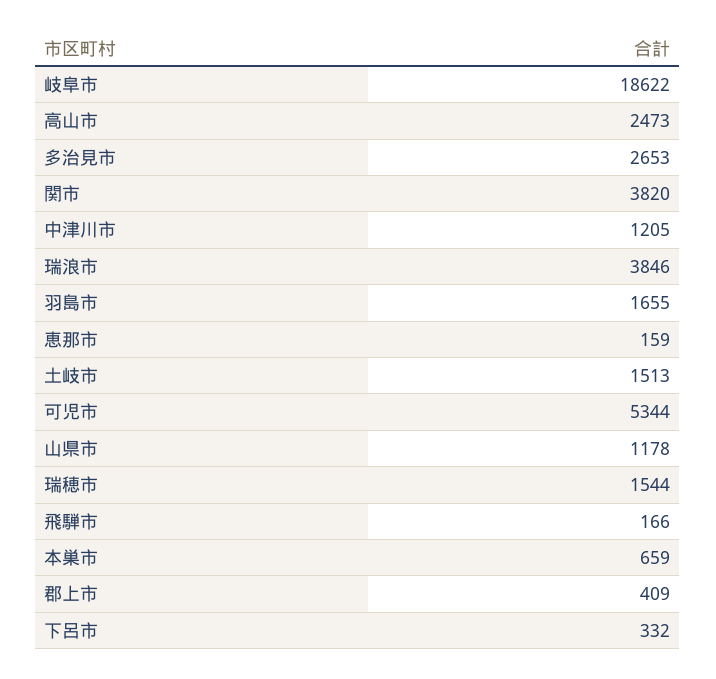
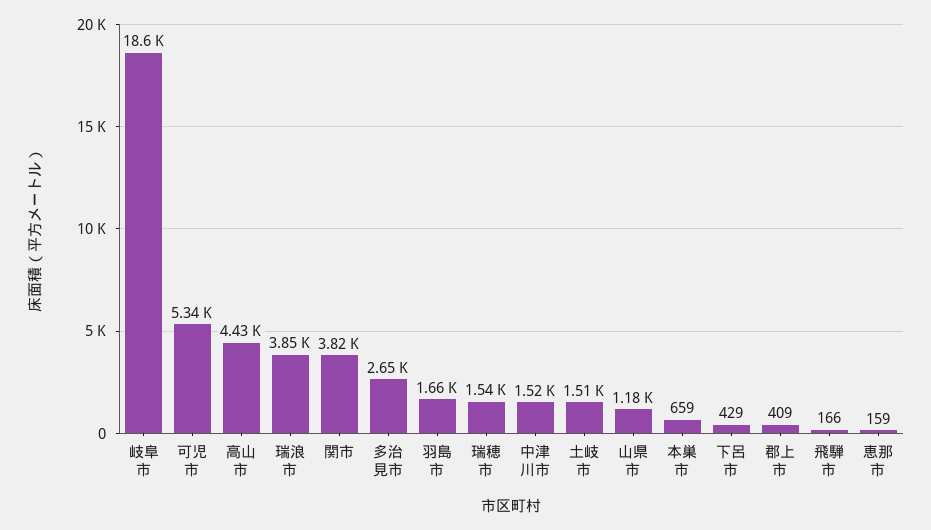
高山市: 2473 -> 4430
中津川市: 1205 -> 1520
下呂市: 332 -> 429

